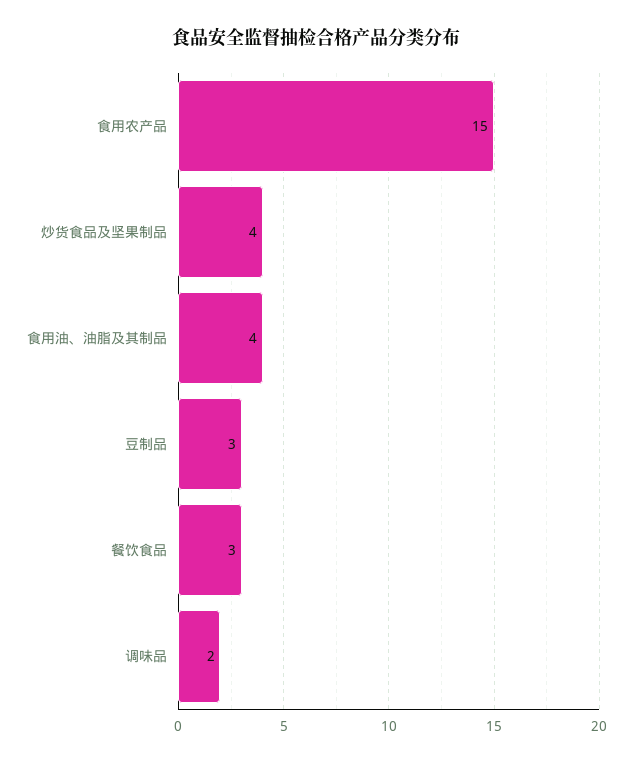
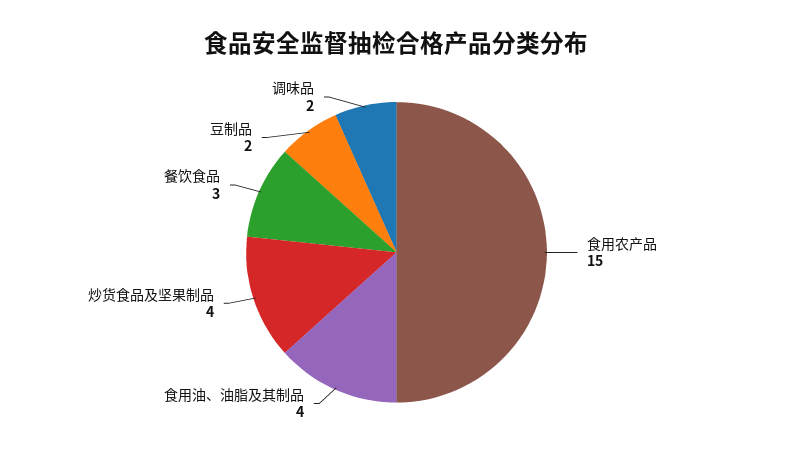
豆制品: 3 -> 2

